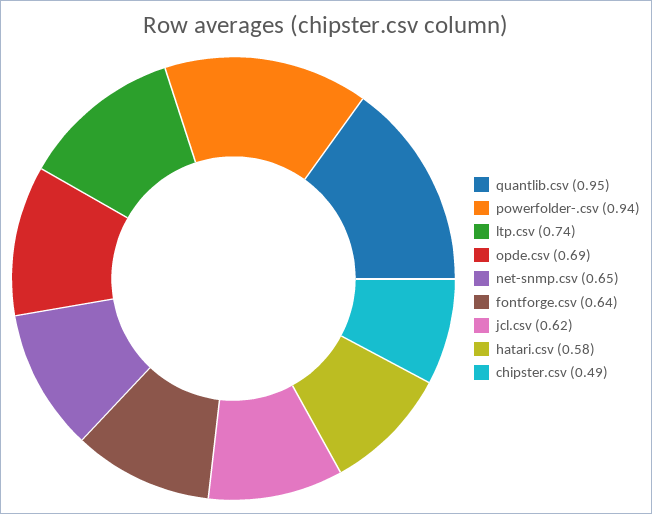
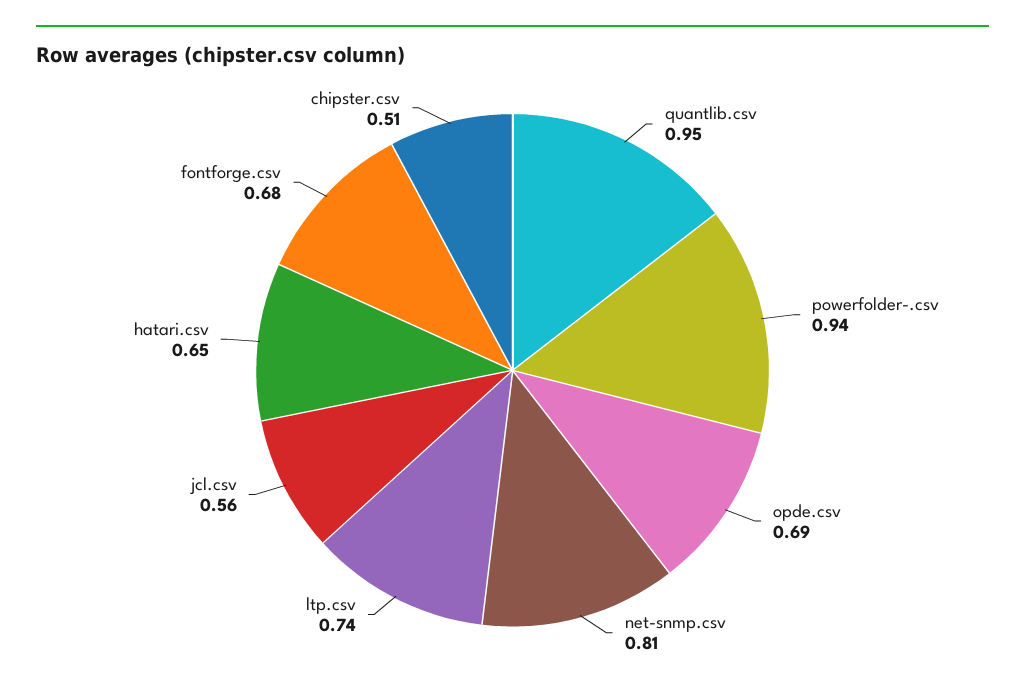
net-snmp.csv: 0.65 -> 0.81
fontforge.csv: 0.64 -> 0.68
jcl.csv: 0.62 -> 0.56
hatari.csv: 0.58 -> 0.65
chipster.csv: 0.49 -> 0.51

